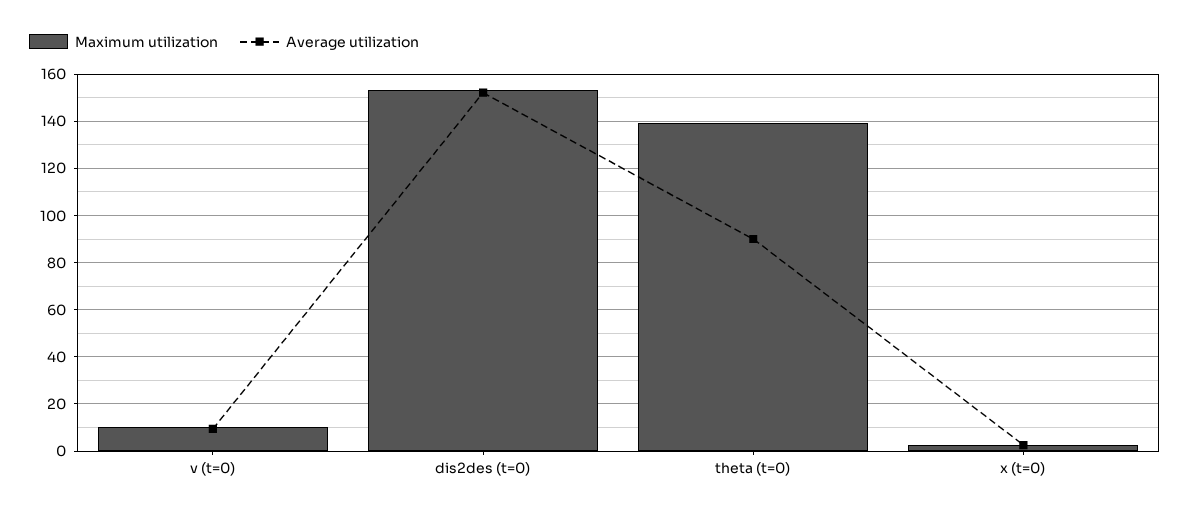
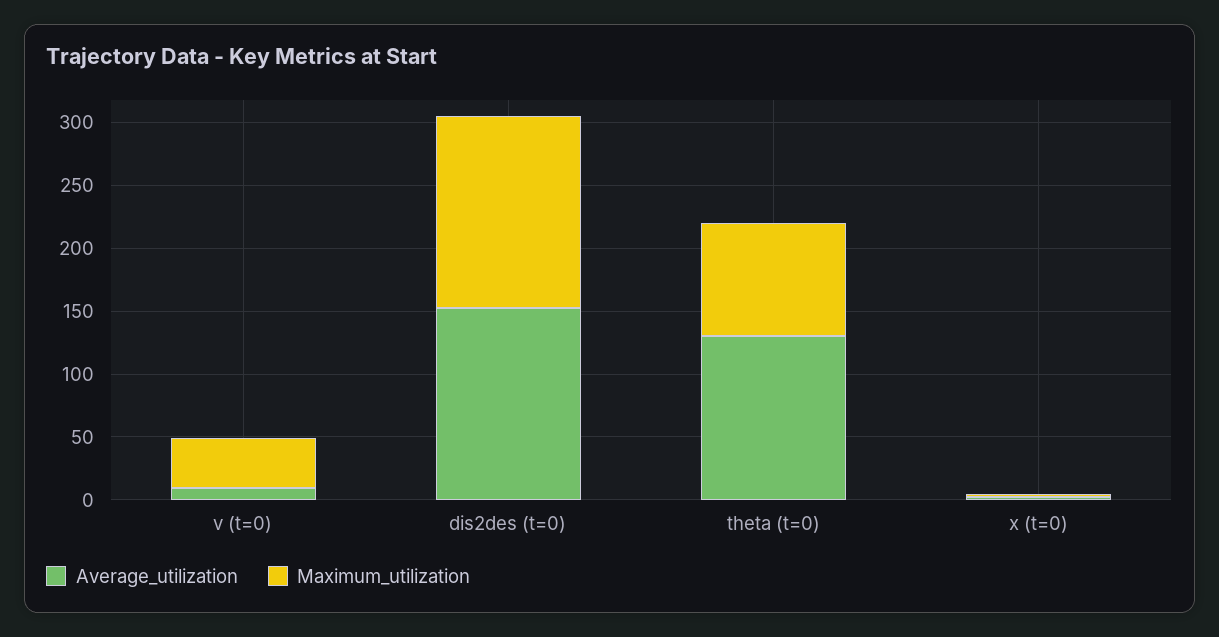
Maximum utilization, v (t=0): 10 -> 40
Maximum utilization, theta (t=0): 140 -> 90
Average utilization, theta (t=0): 90 -> 130

